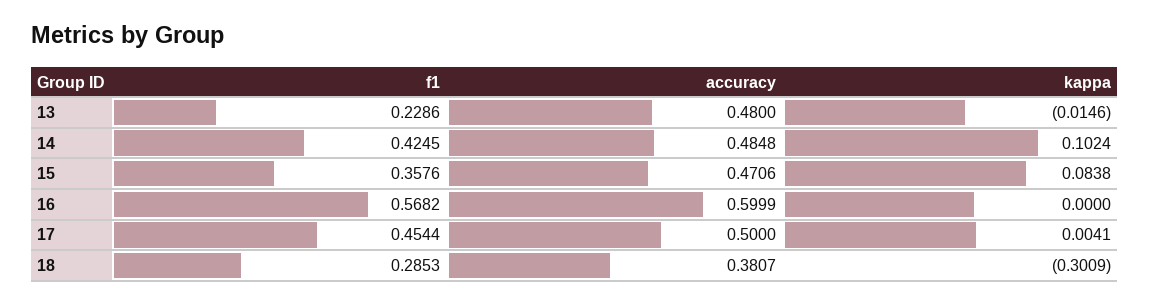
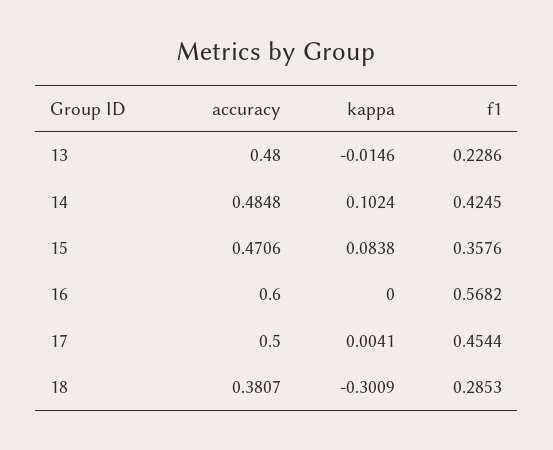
accuracy, 16: 0.5999 -> 0.6

